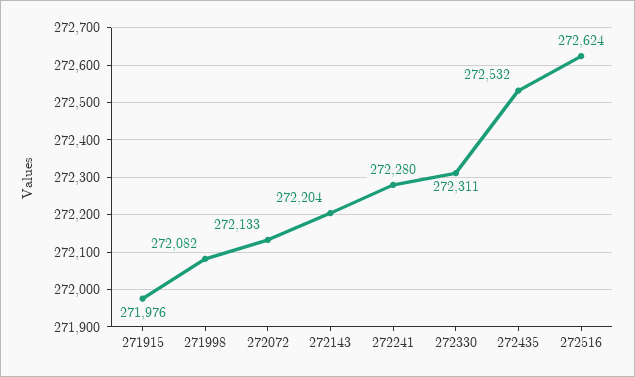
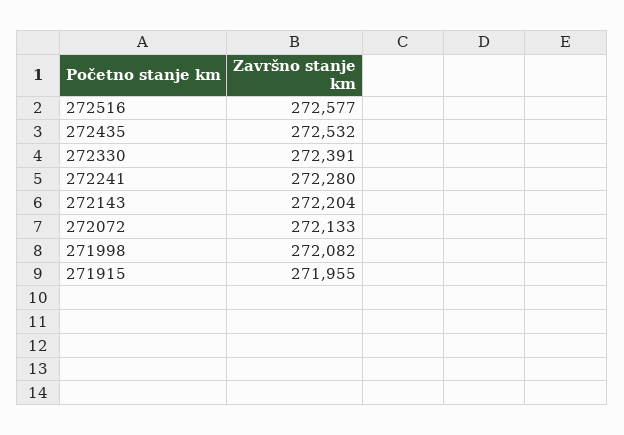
271915: 271976 -> 271955
272330: 272311 -> 272391
272516: 272624 -> 272577

